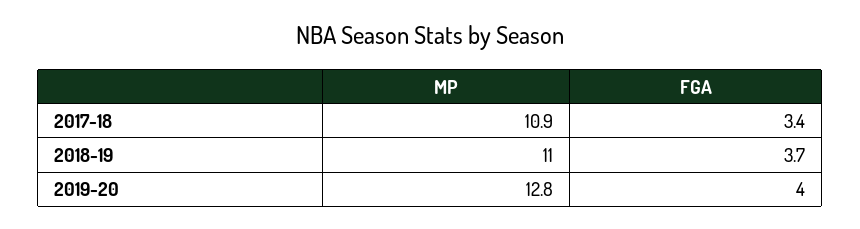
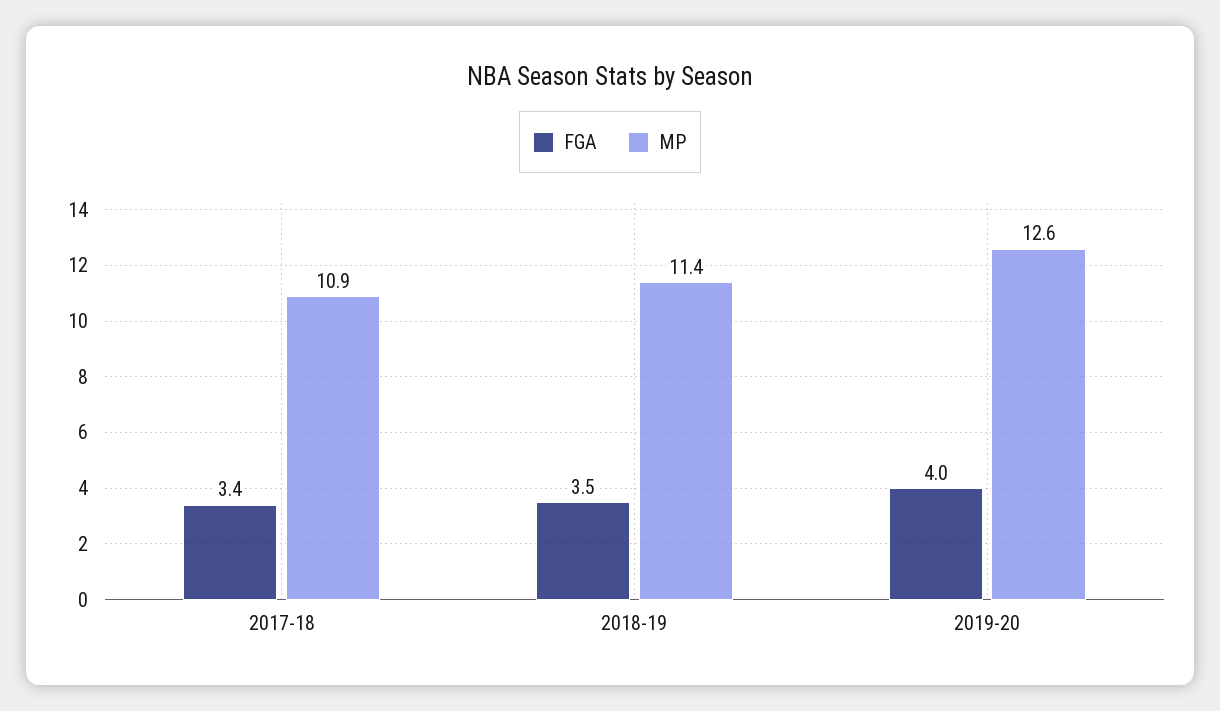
MP, 2018-19: 11 -> 11.4
FGA, 2018-19: 3.7 -> 3.5
MP, 2019-20: 12.8 -> 12.6

